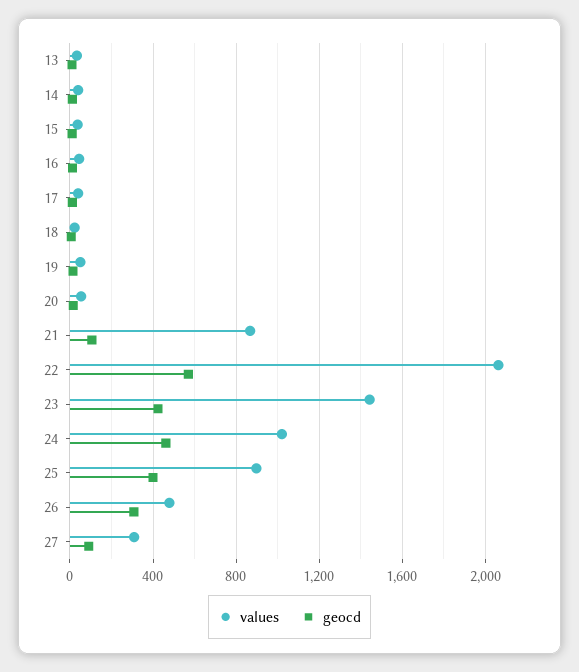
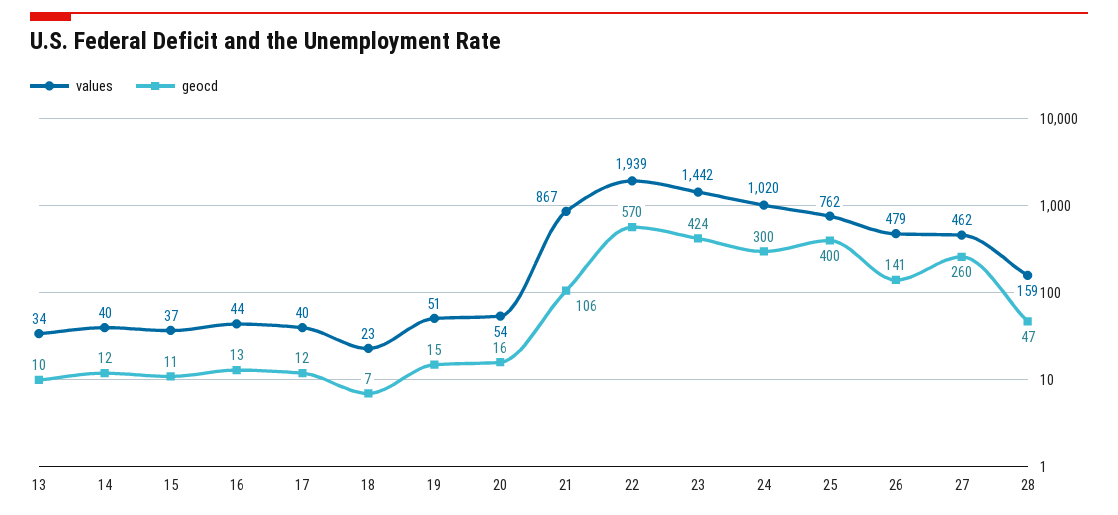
values, 22: 2050 -> 1939
geocd, 24: 450 -> 300
values, 25: 900 -> 762
geocd, 26: 300 -> 141
values, 27: 300 -> 462
geocd, 27: 100 -> 260
values, 28: none -> 159
geocd, 28: none -> 47

